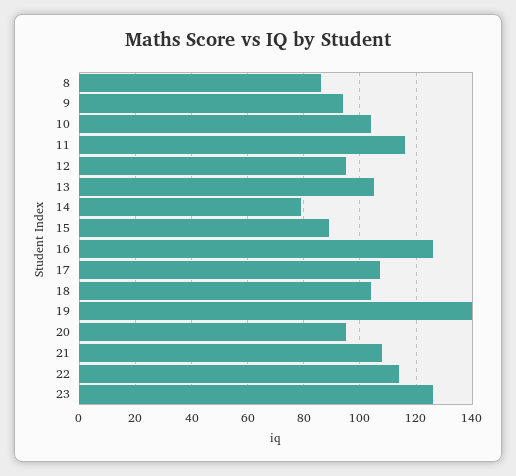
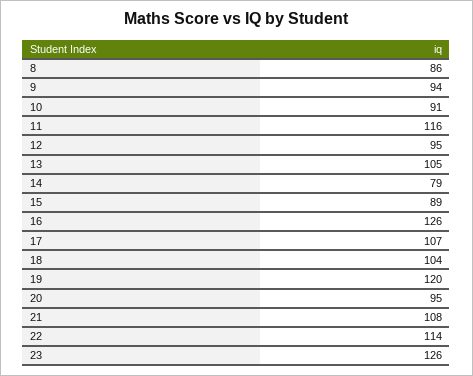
10: 105 -> 91
19: 140 -> 120

